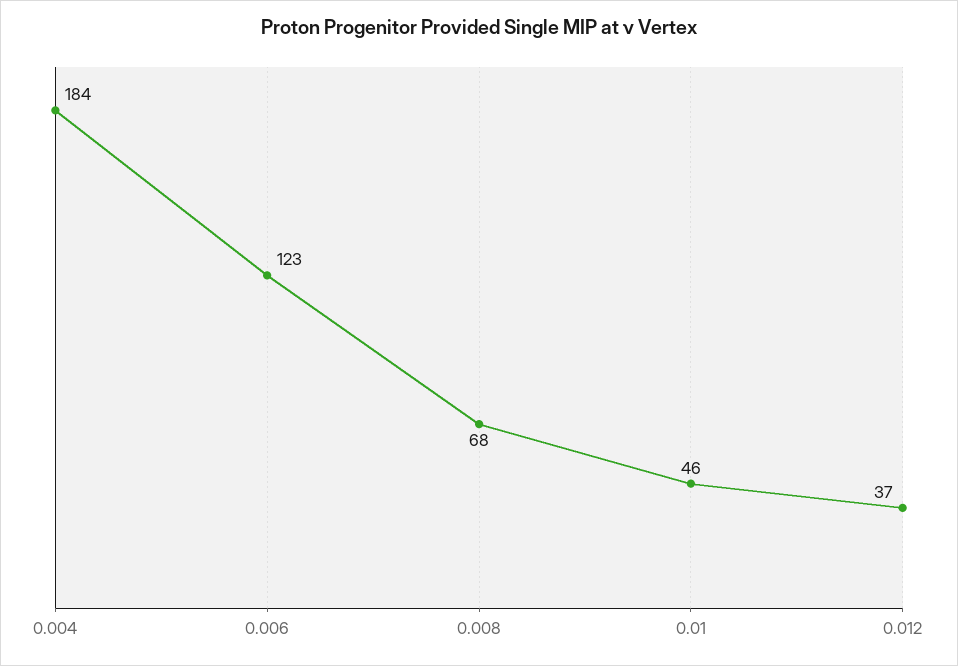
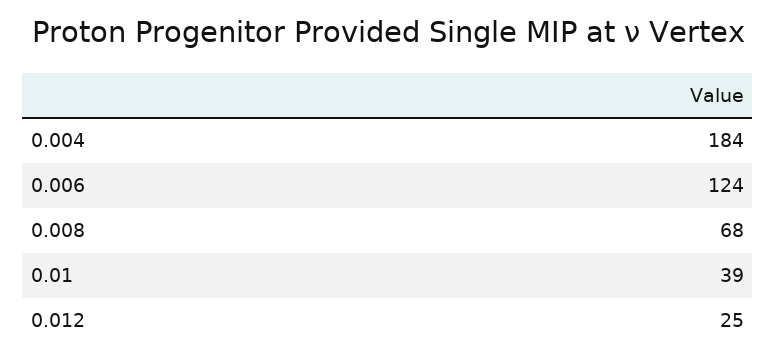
0.006: 123 -> 124
0.01: 46 -> 39
0.012: 37 -> 25

